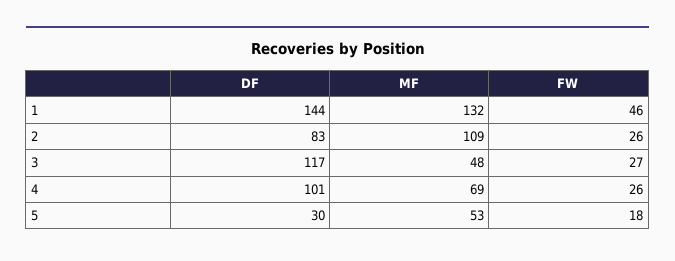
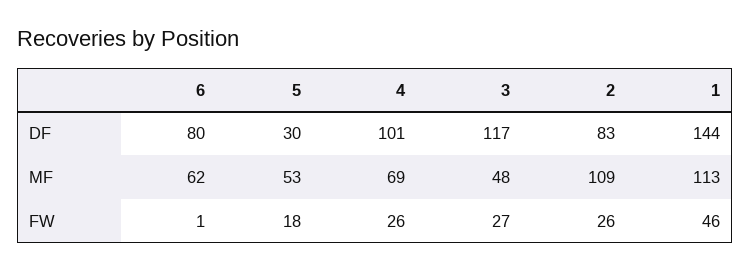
MF, 1: 132 -> 113
DF, 6: none -> 80
MF, 6: none -> 62
FW, 6: none -> 1

